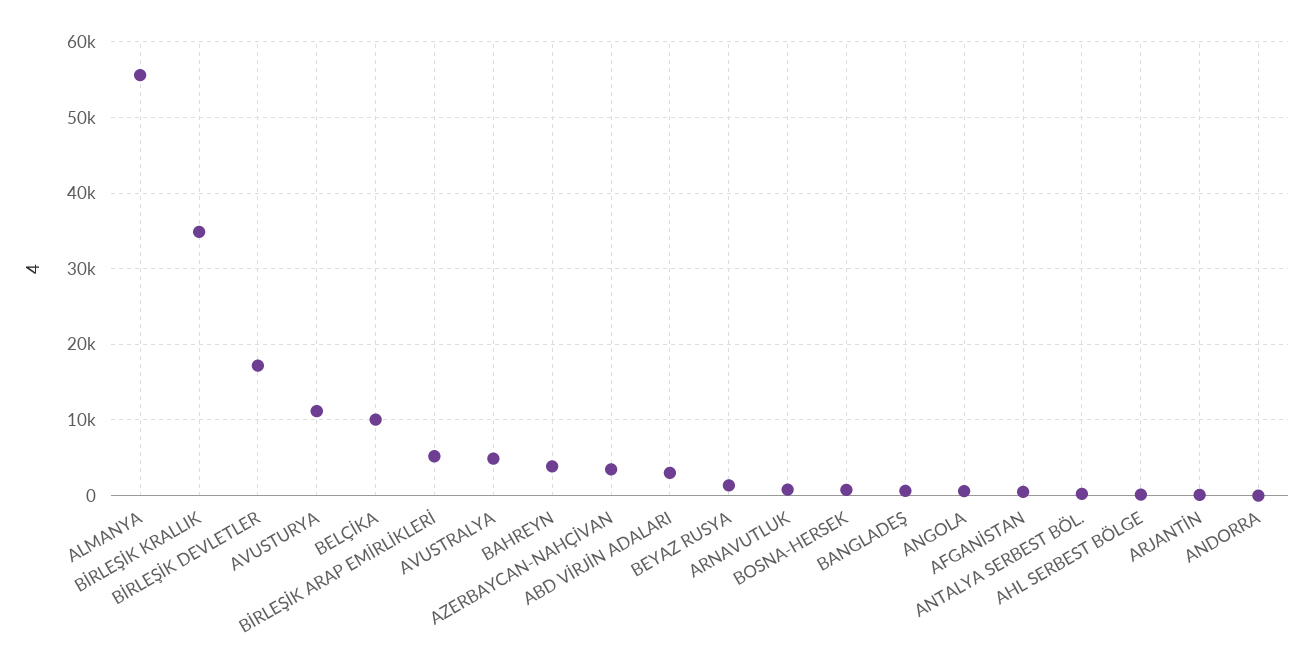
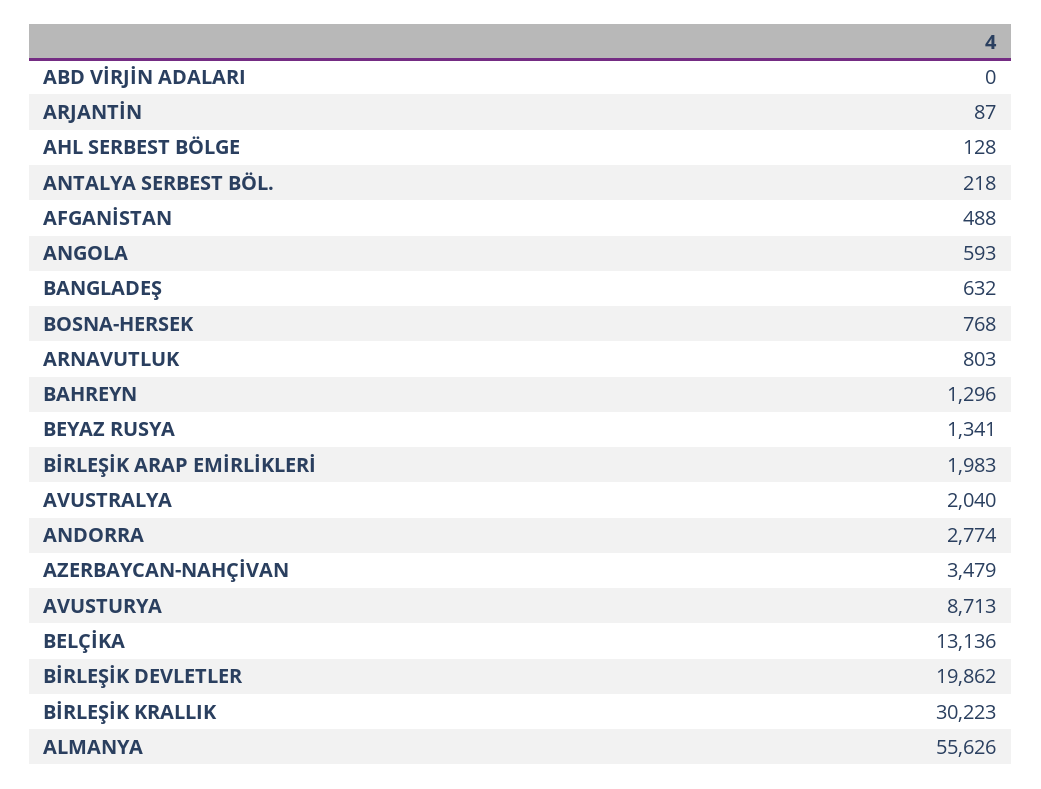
BİRLEŞİK KRALLIK: 35000 -> 30223
BİRLEŞİK DEVLETLER: 17000 -> 19862
AVUSTURYA: 11000 -> 8713
BELÇİKA: 10000 -> 13136
BİRLEŞİK ARAP EMİRLİKLERİ: 5000 -> 1983
AVUSTRALYA: 5000 -> 2040
BAHREYN: 4000 -> 1296
ABD VİRJİN ADALARI: 3000 -> 0
ANDORRA: 0 -> 2774

